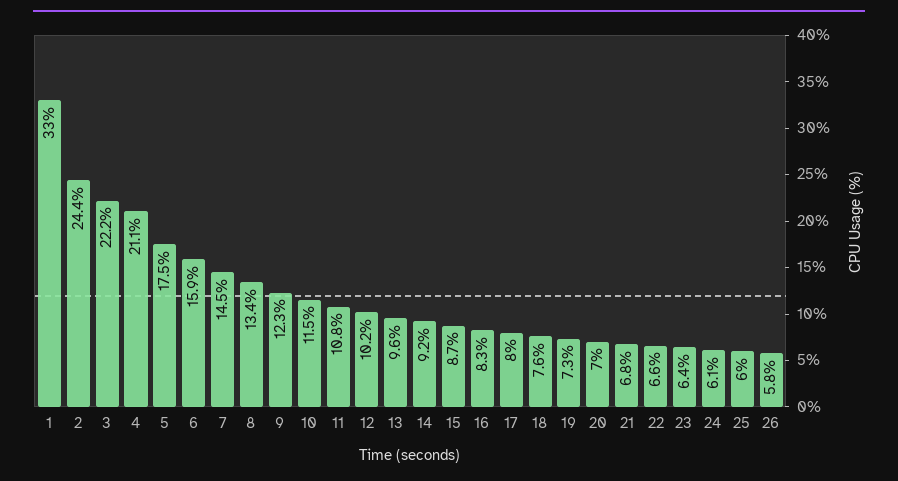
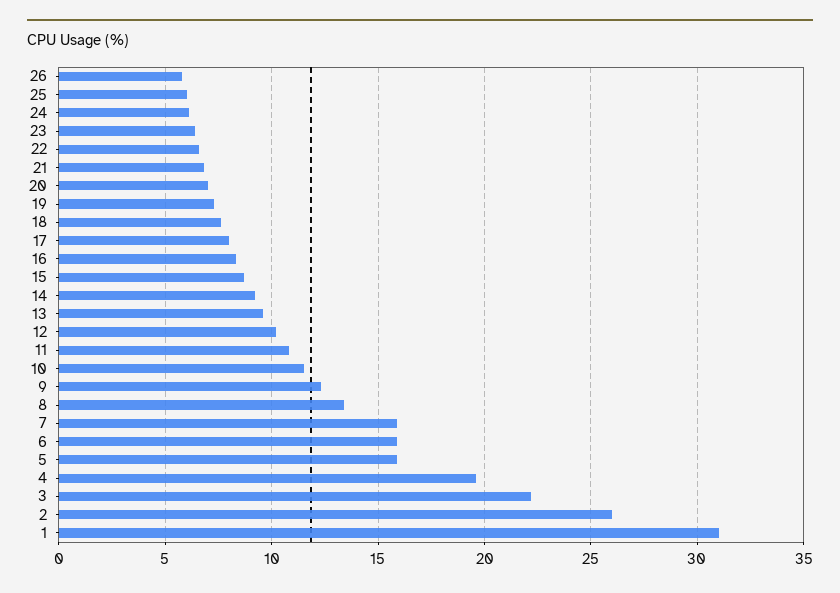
1: 33 -> 31
2: 24.4 -> 26
4: 21.1 -> 19.5
5: 17.5 -> 16
7: 14.5 -> 16

